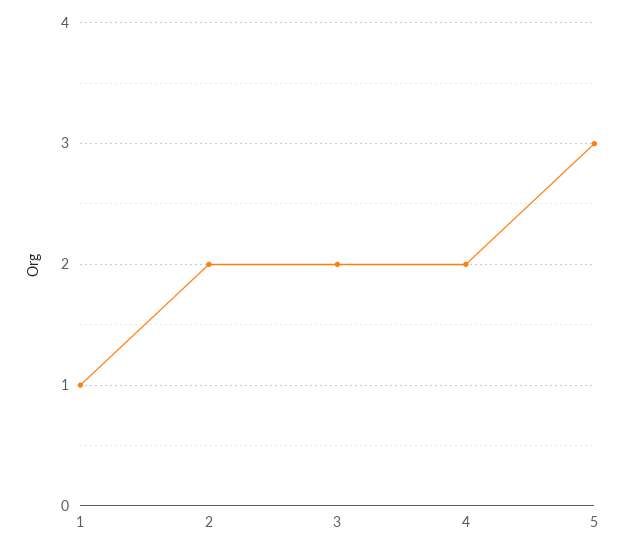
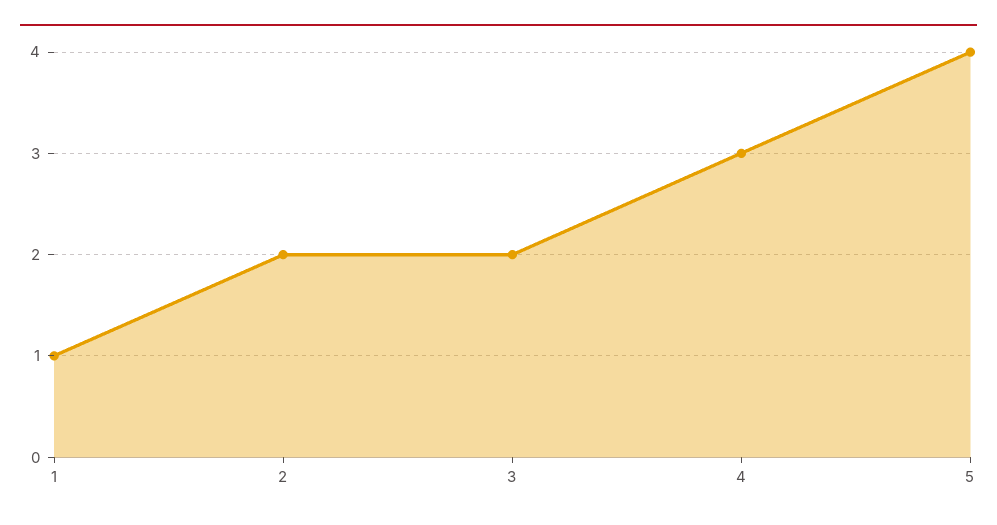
4: 2 -> 3
5: 3 -> 4

